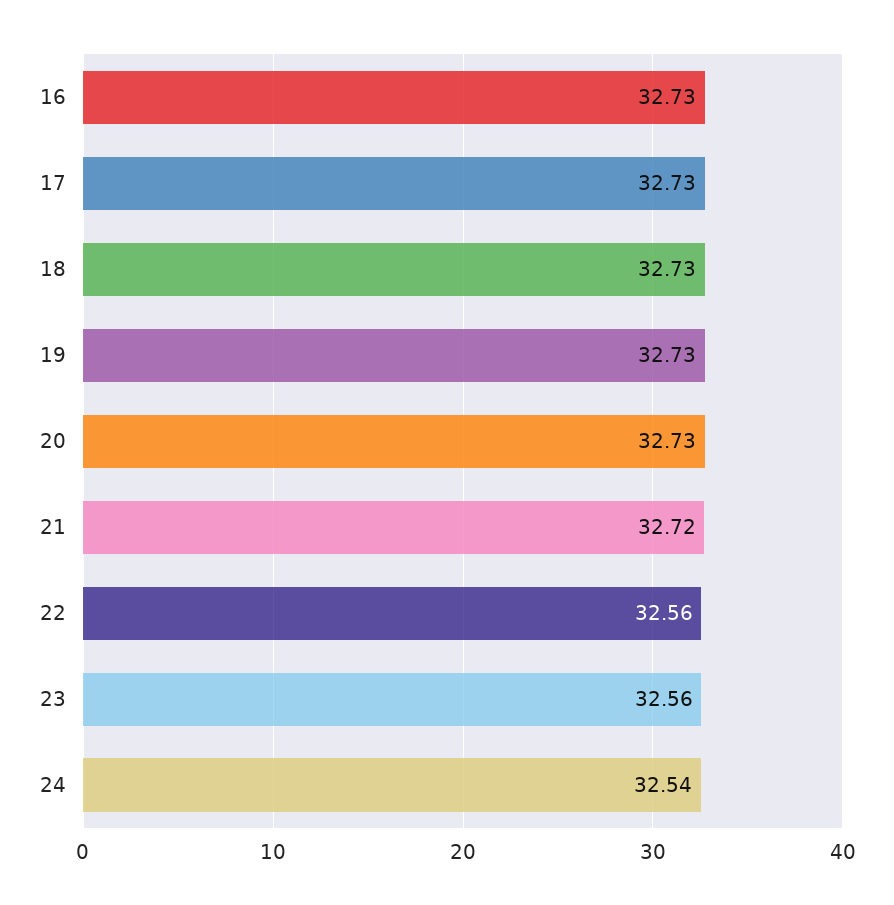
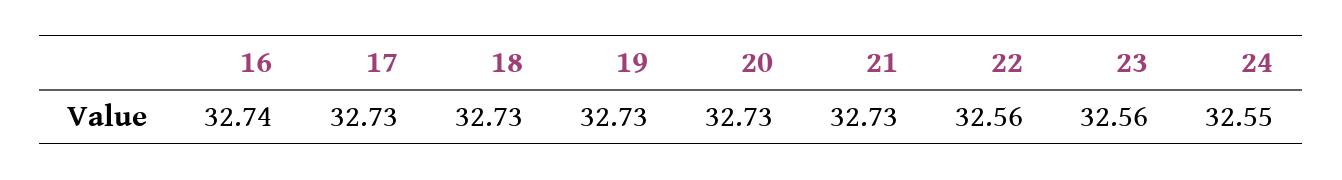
16: 32.73 -> 32.74
21: 32.72 -> 32.73
24: 32.54 -> 32.55

